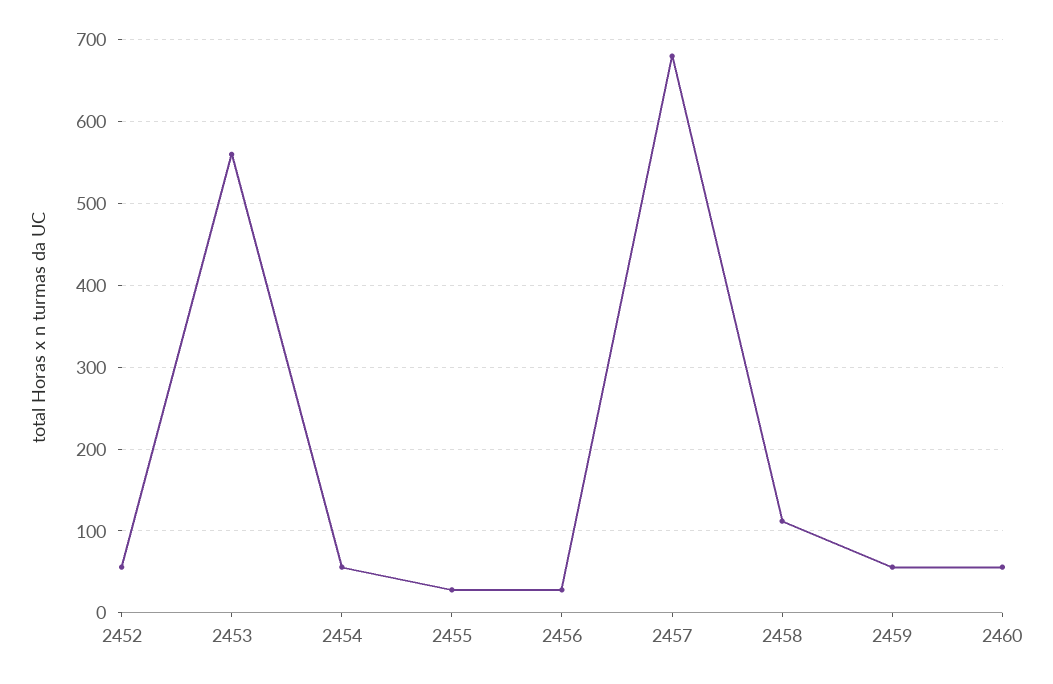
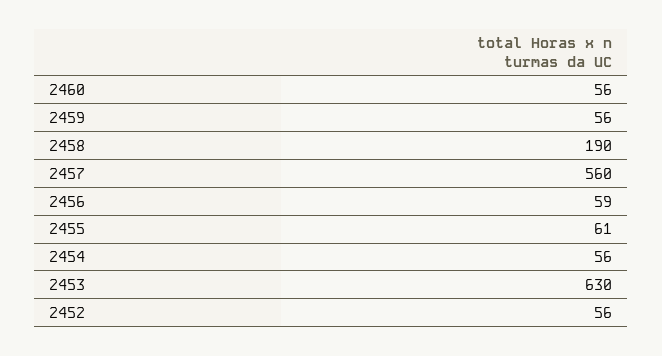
2453: 560 -> 630
2455: 30 -> 61
2456: 30 -> 59
2457: 680 -> 560
2458: 110 -> 190

